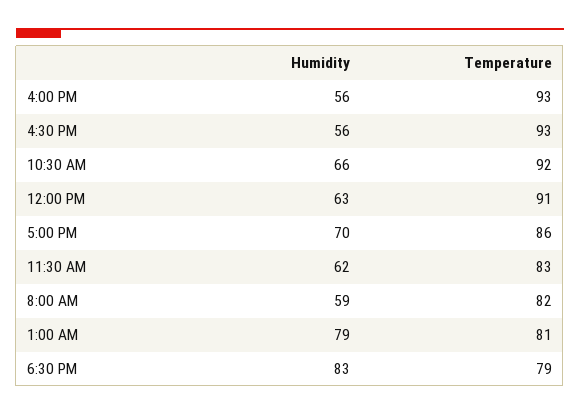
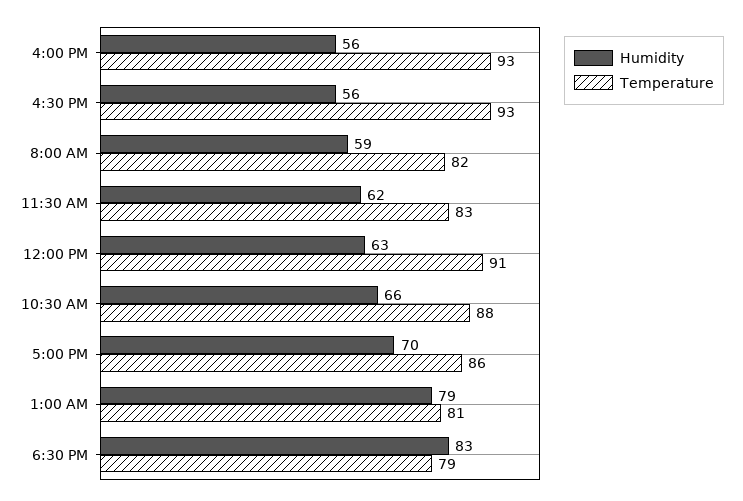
Temperature, 10:30 AM: 92 -> 88

